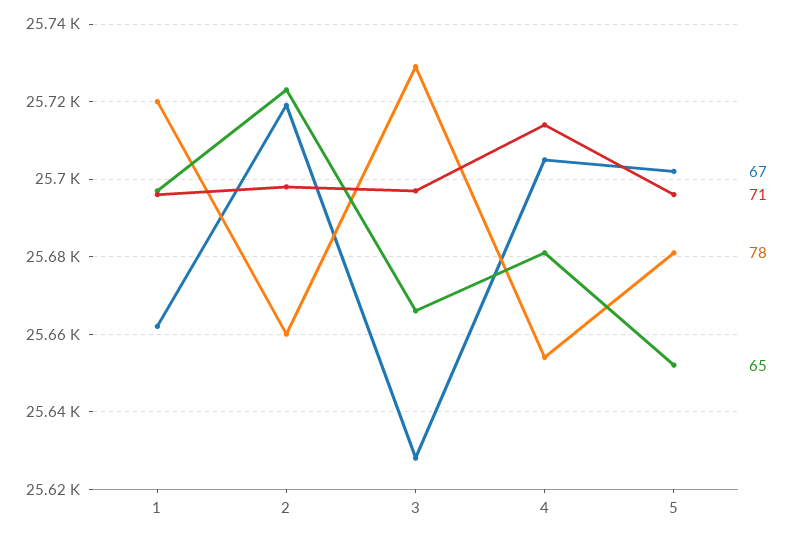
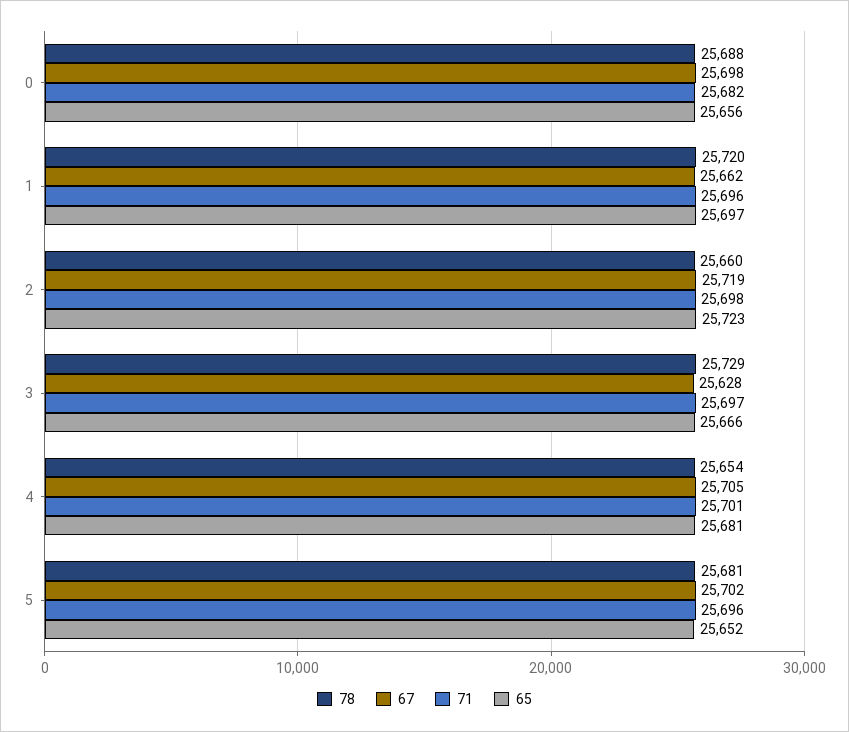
71, 4: 25715 -> 25701
78, 0: none -> 25688
67, 0: none -> 25698
71, 0: none -> 25682
65, 0: none -> 25656

